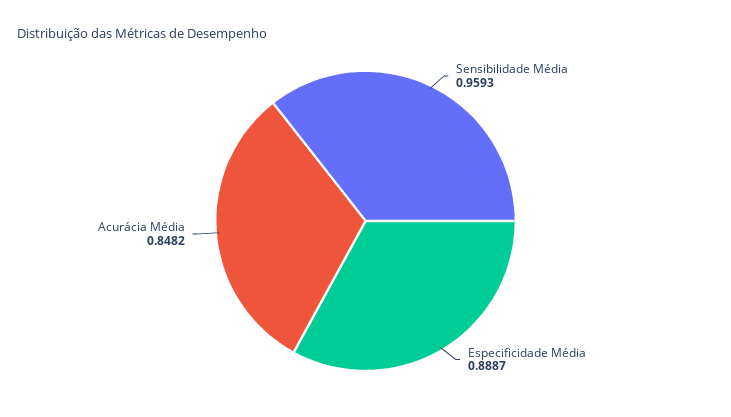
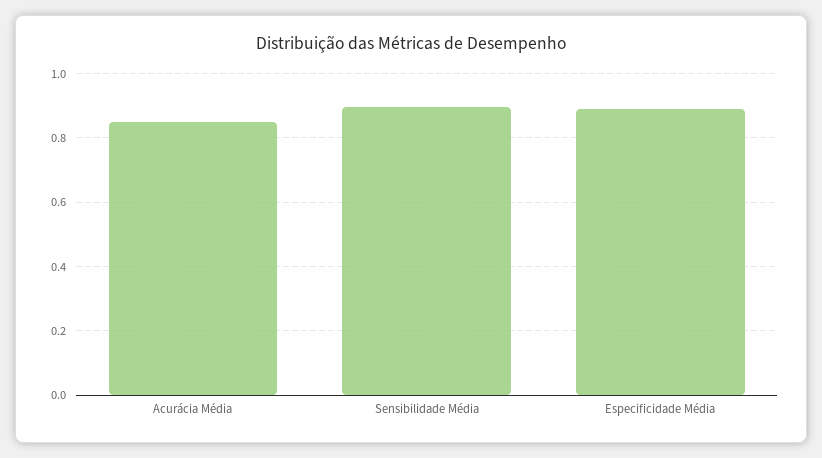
Sensibilidade Média: 0.9593 -> 0.9

